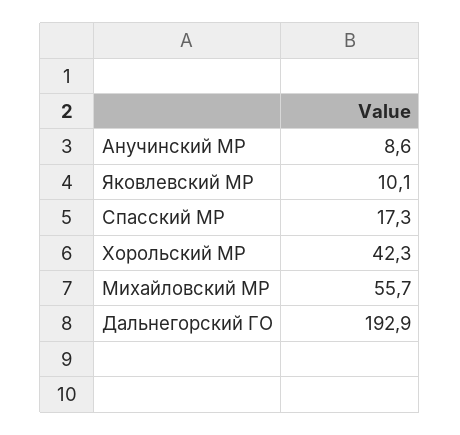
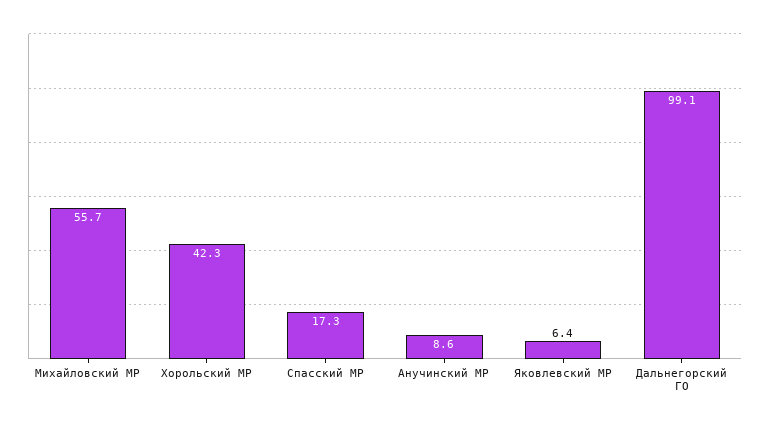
Яковлевский МР: 10.1 -> 6.4
Дальнегорский ГО: 192.9 -> 99.1

